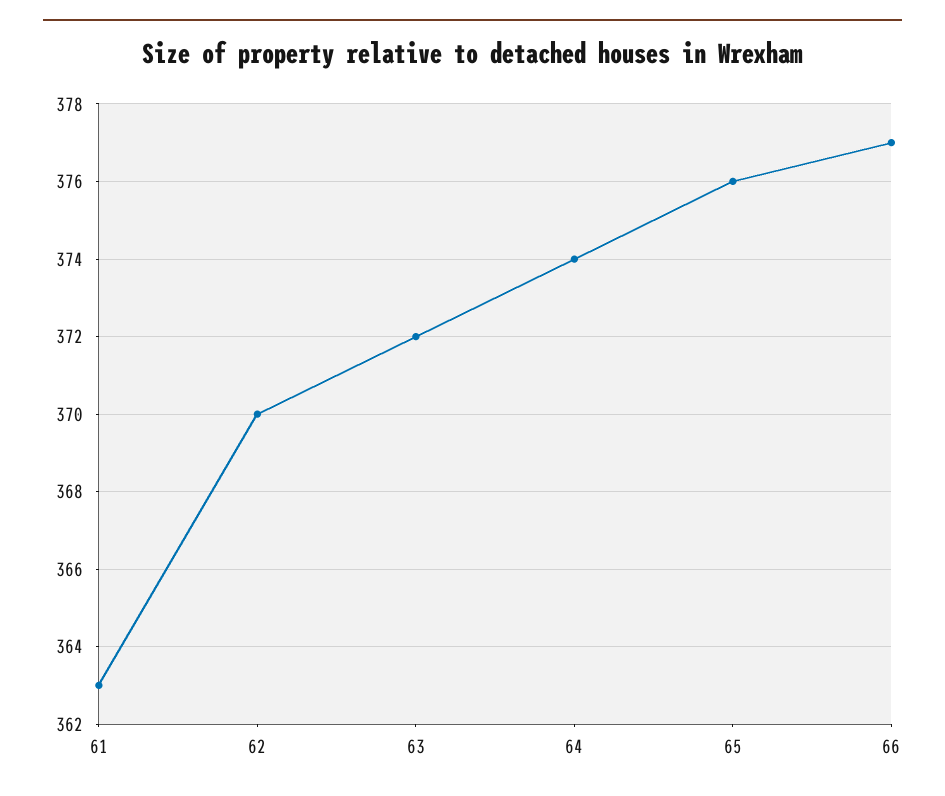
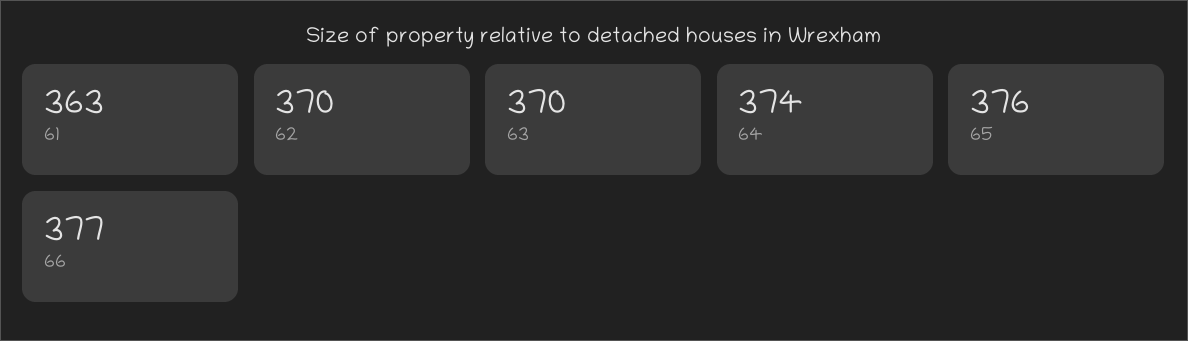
63: 372 -> 370

